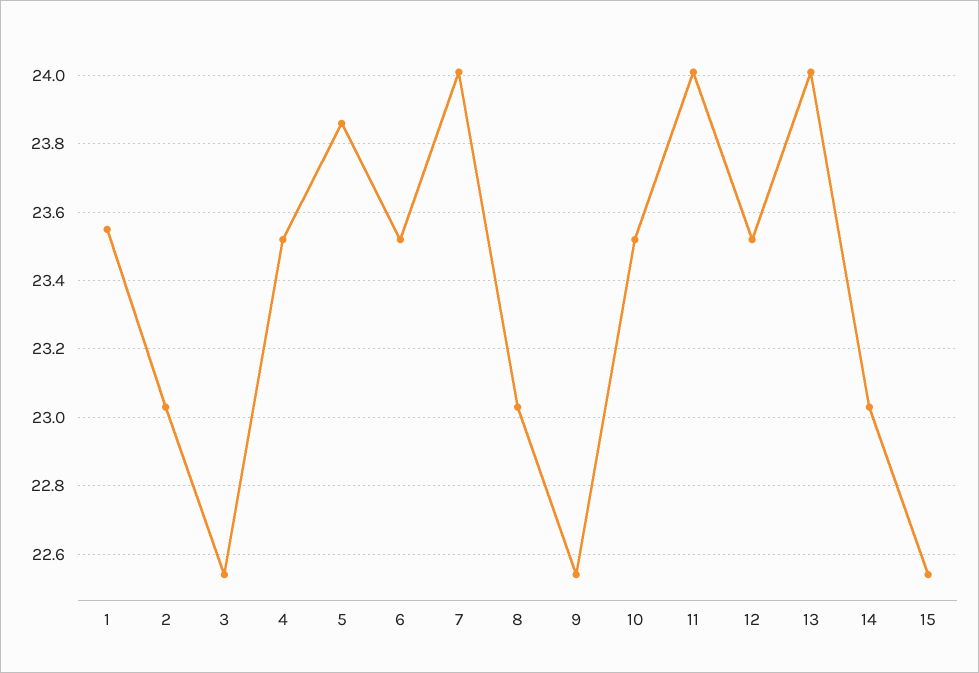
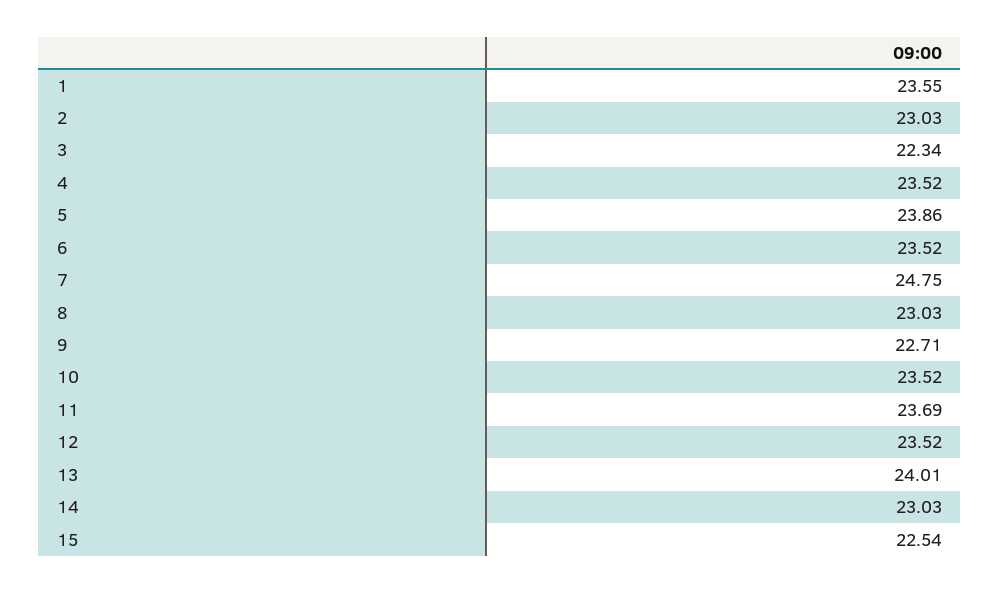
3: 22.55 -> 22.34
7: 24 -> 24.75
9: 22.55 -> 22.71
11: 24 -> 23.69

